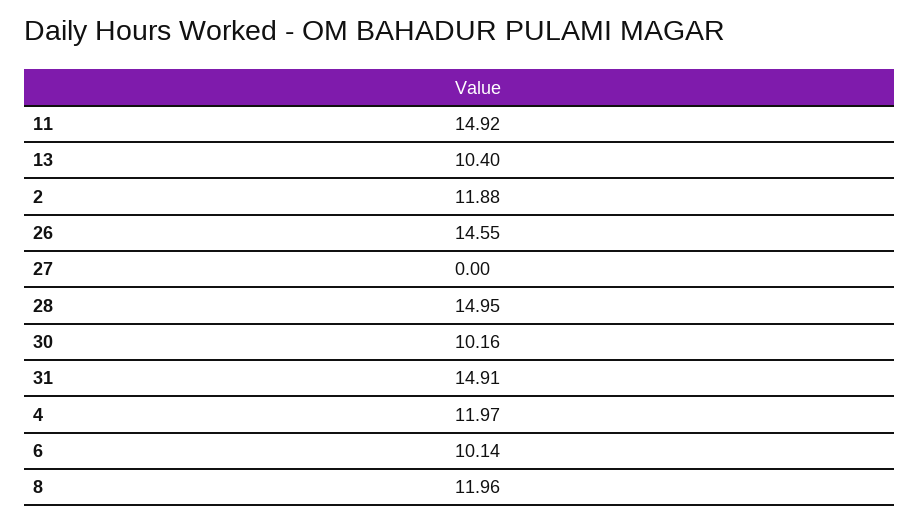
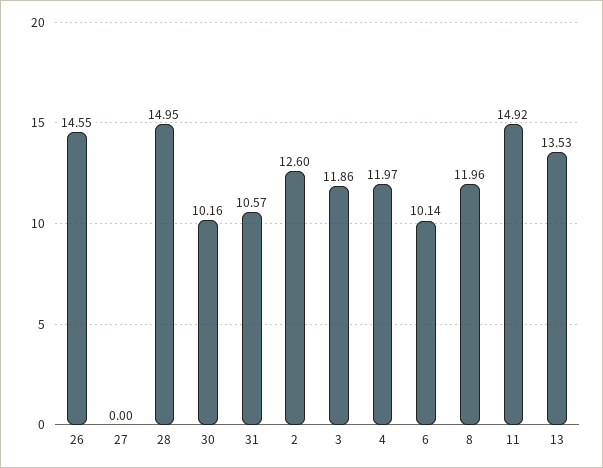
13: 10.4 -> 13.53
2: 11.88 -> 12.6
31: 14.91 -> 10.57
3: none -> 11.86

